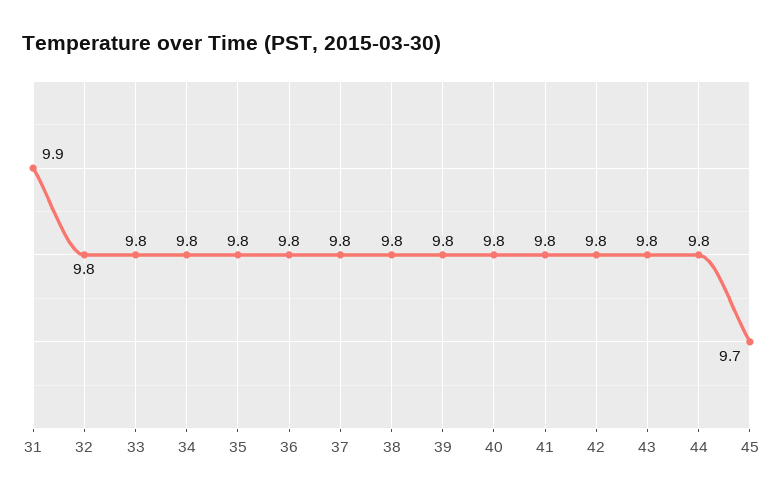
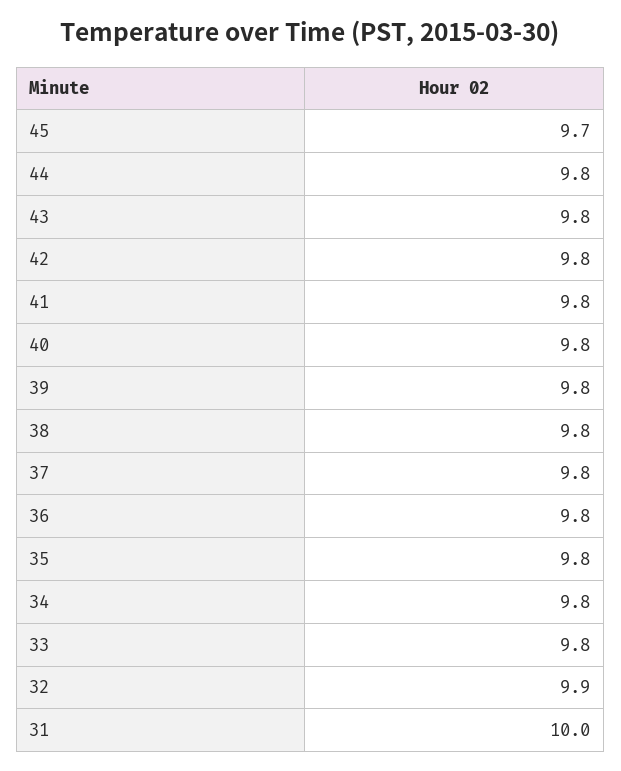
31: 9.9 -> 10
32: 9.8 -> 9.9

